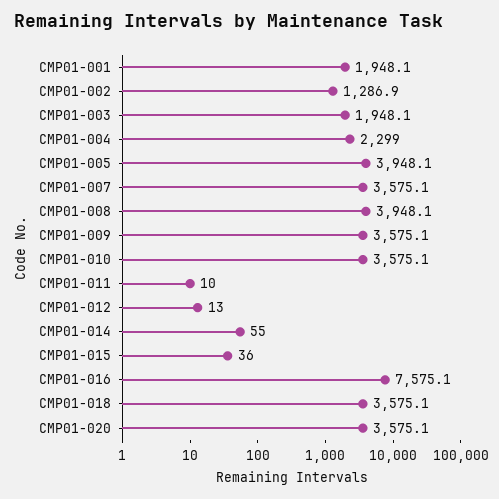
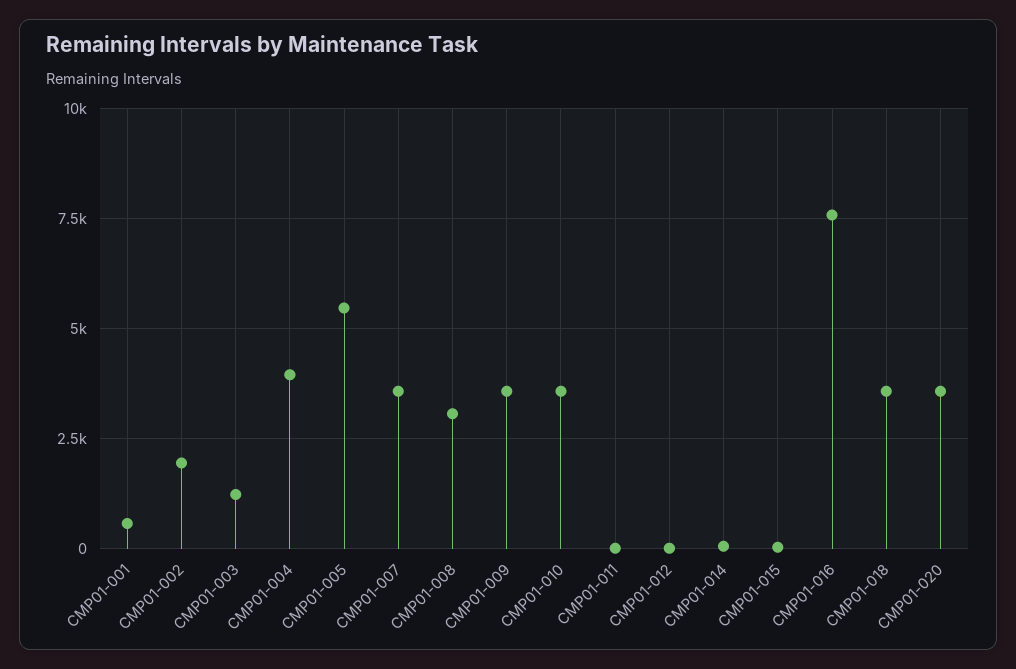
CMP01-001: 1948.1 -> 500
CMP01-002: 1286.9 -> 2000
CMP01-003: 1948.1 -> 1250
CMP01-004: 2299 -> 4000
CMP01-005: 3948.1 -> 5500
CMP01-008: 3948.1 -> 3000

